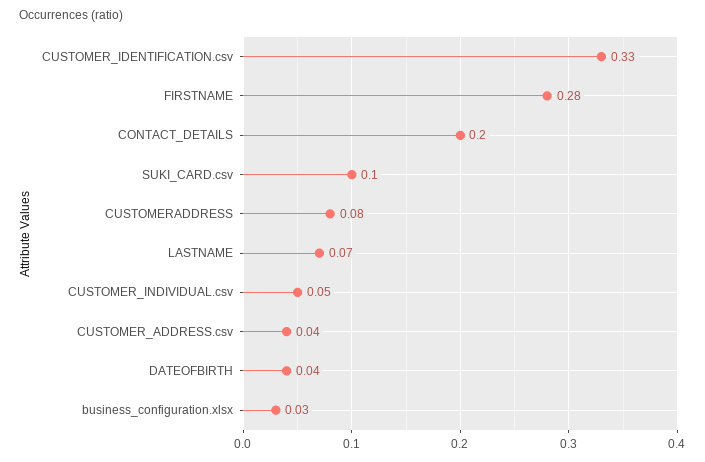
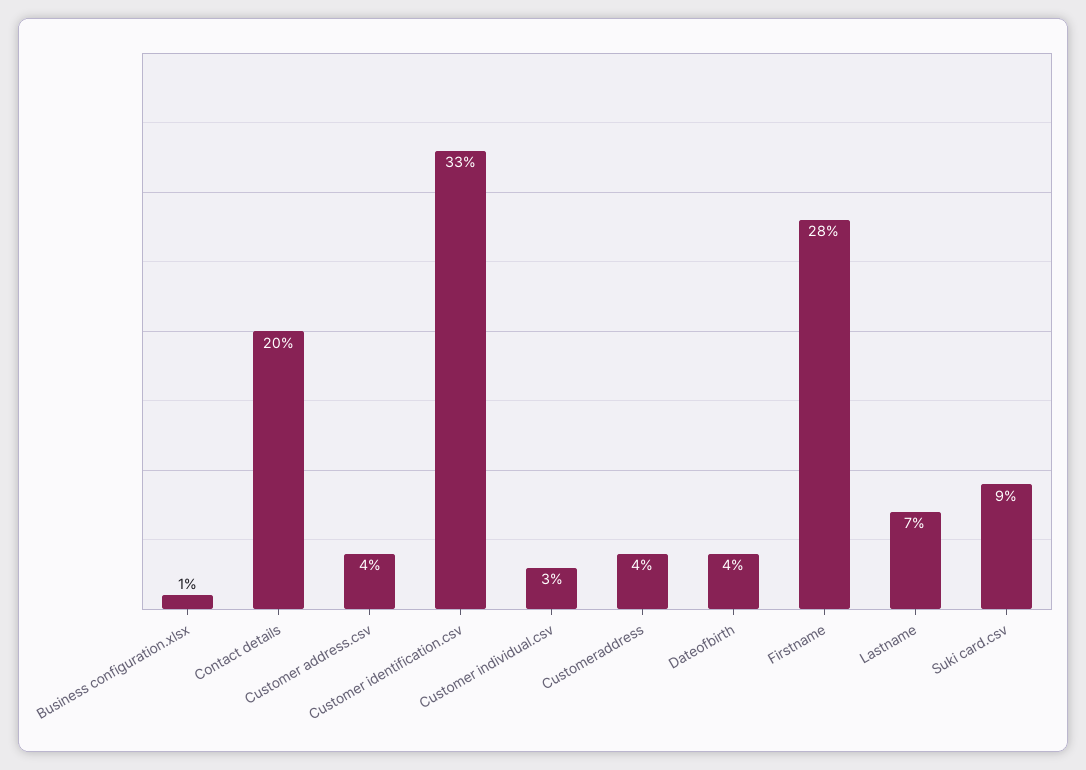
SUKI_CARD.csv: 0.1 -> 0.09
CUSTOMERADDRESS: 0.08 -> 0.04
CUSTOMER_INDIVIDUAL.csv: 0.05 -> 0.03
business_configuration.xlsx: 0.03 -> 0.01

